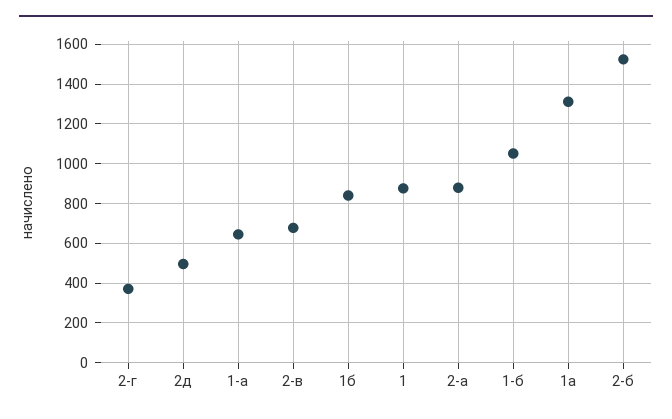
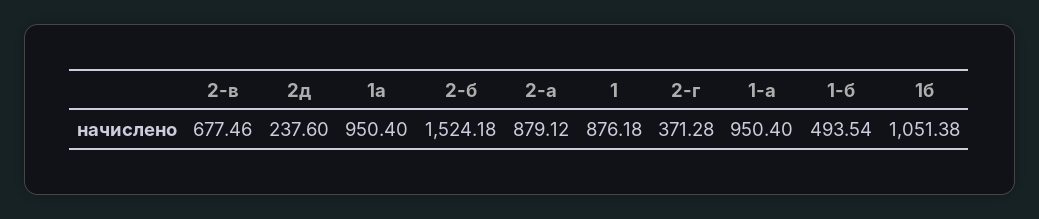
2д: 500 -> 237.6
1-а: 650 -> 950.4
1б: 850 -> 1051.38
1-б: 1050 -> 493.54
1а: 1300 -> 950.4

